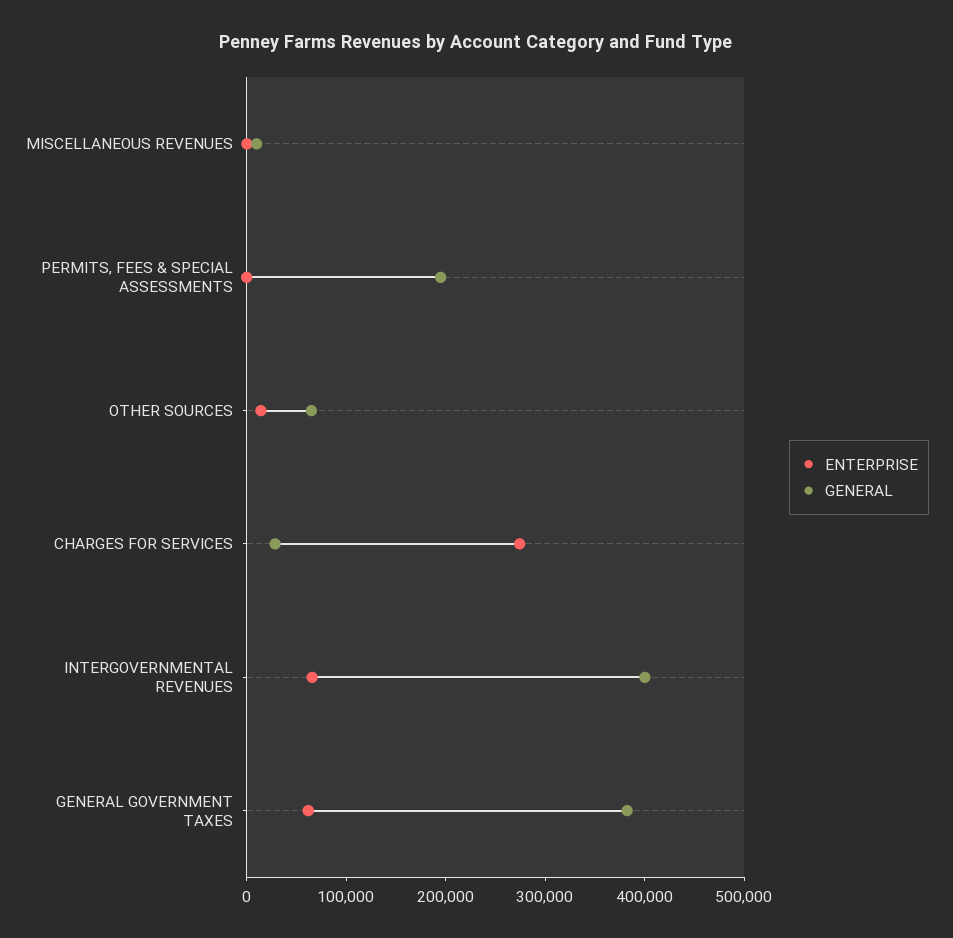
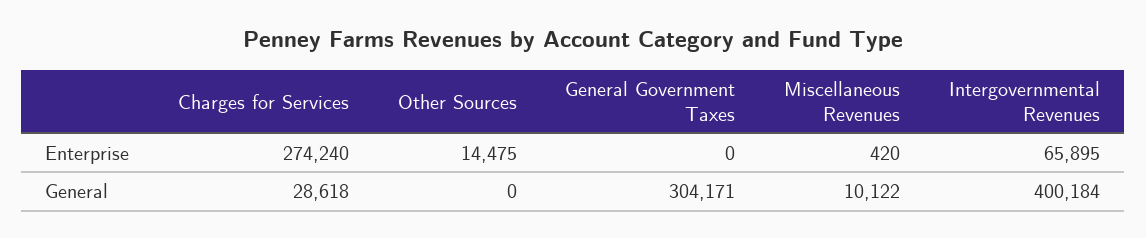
ENTERPRISE, PERMITS, FEES & SPECIAL ASSESSMENTS: 0 -> none
GENERAL, PERMITS, FEES & SPECIAL ASSESSMENTS: 200000 -> none
GENERAL, OTHER SOURCES: 60000 -> 0
ENTERPRISE, GENERAL GOVERNMENT TAXES: 60000 -> 0
GENERAL, GENERAL GOVERNMENT TAXES: 380000 -> 304171

